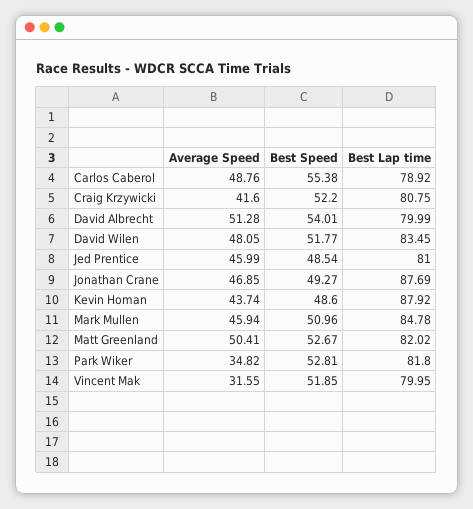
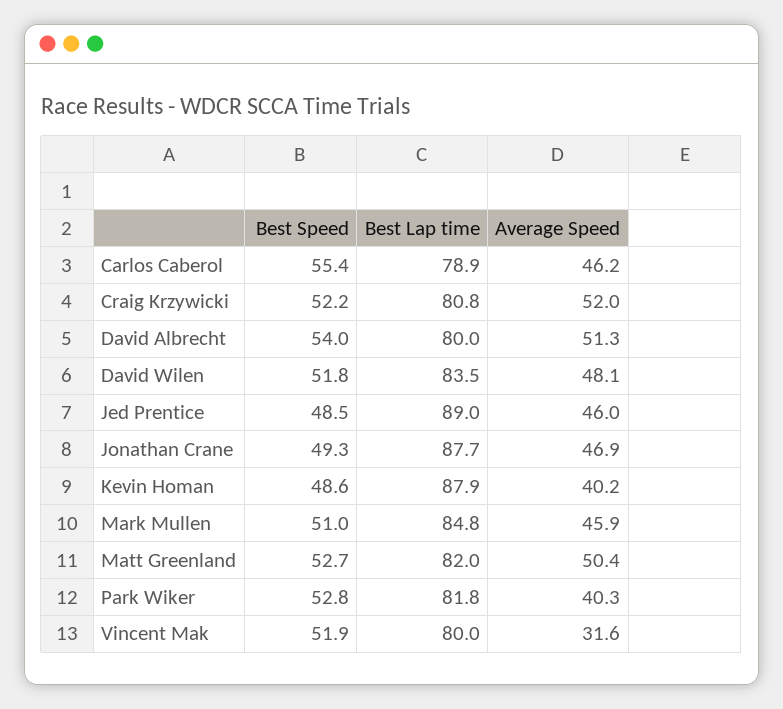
Average Speed, Carlos Caberol: 48.76 -> 46.2
Average Speed, Craig Krzywicki: 41.6 -> 52
Best Lap time, Jed Prentice: 81 -> 89
Average Speed, Kevin Homan: 43.74 -> 40.2
Average Speed, Park Wiker: 34.82 -> 40.3

